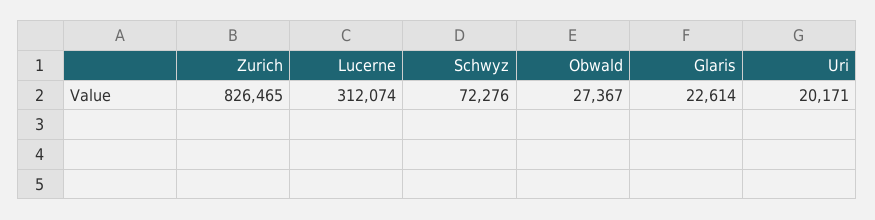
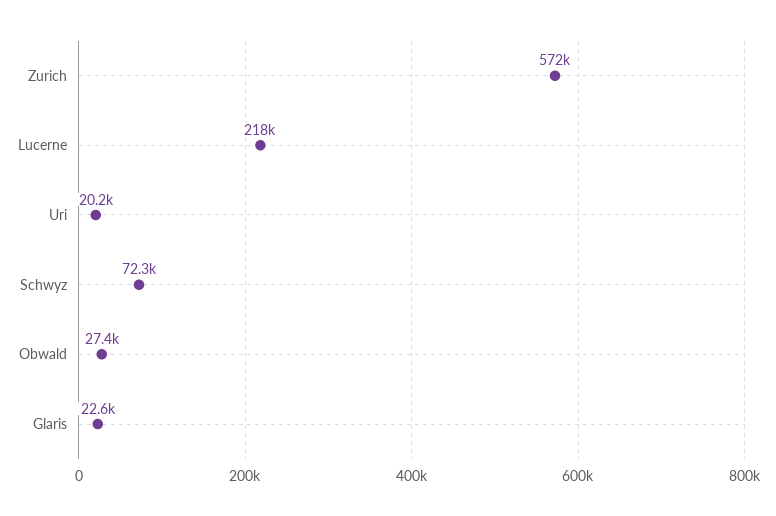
Zurich: 826465 -> 572000
Lucerne: 312074 -> 218000

